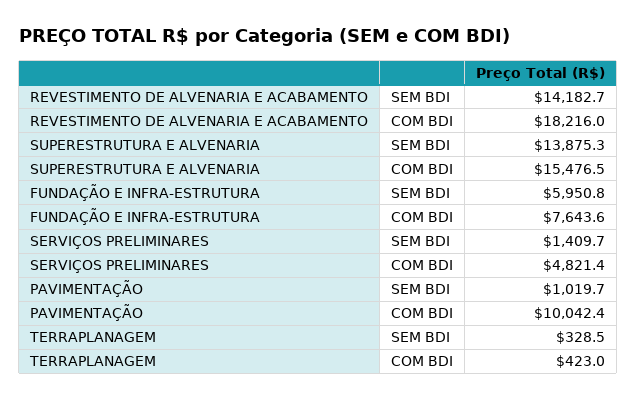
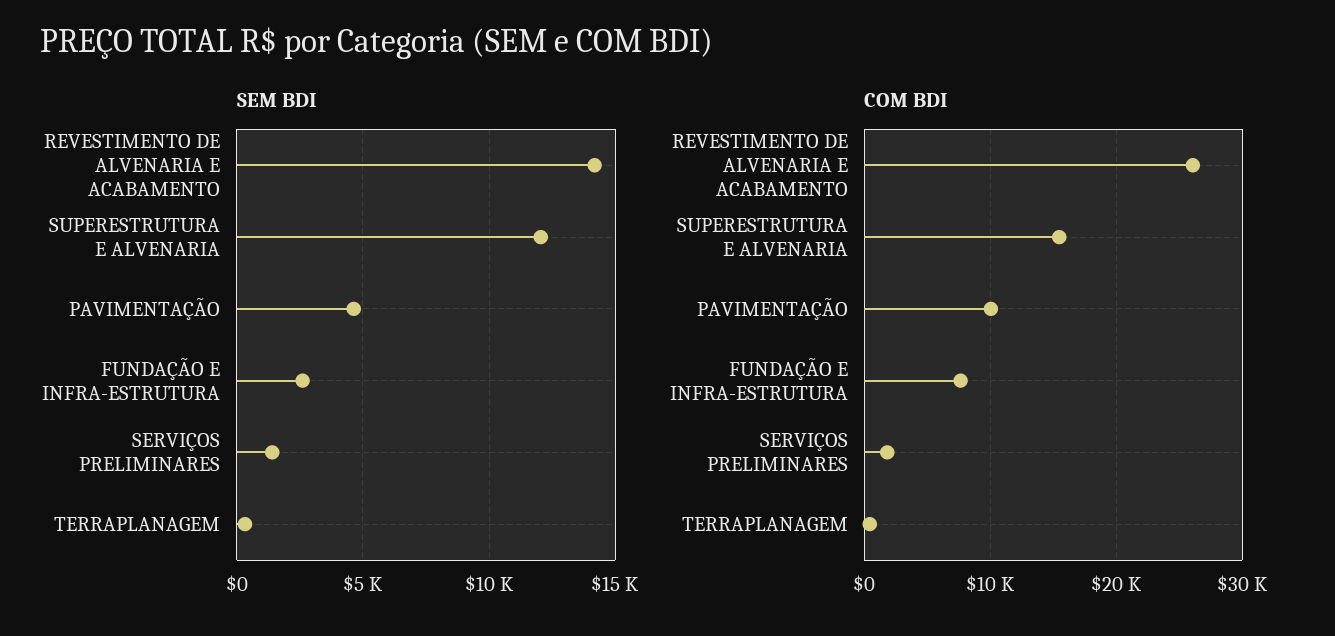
COM BDI, REVESTIMENTO DE ALVENARIA E ACABAMENTO: 18216 -> 26000
SEM BDI, SUPERESTRUTURA E ALVENARIA: 13875.3 -> 12000
SEM BDI, FUNDAÇÃO E INFRA-ESTRUTURA: 5950.8 -> 2500
COM BDI, SERVIÇOS PRELIMINARES: 4821.4 -> 2000
SEM BDI, PAVIMENTAÇÃO: 1019.7 -> 4500

